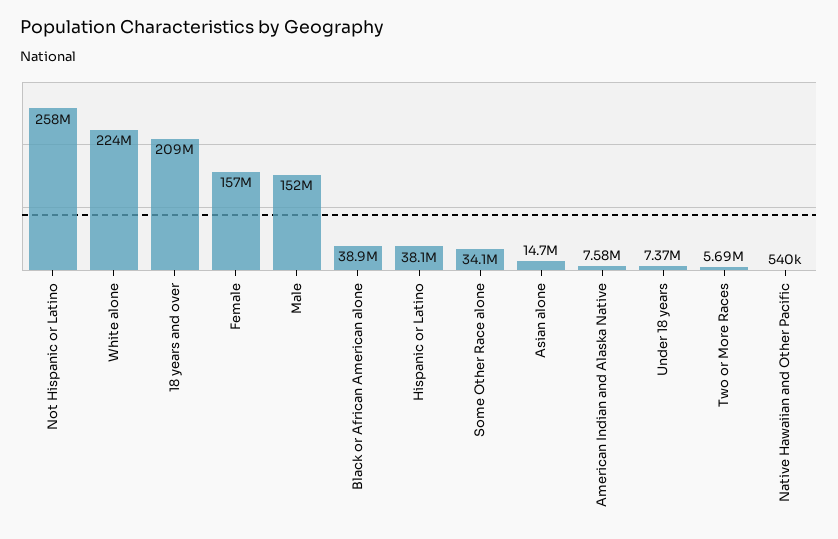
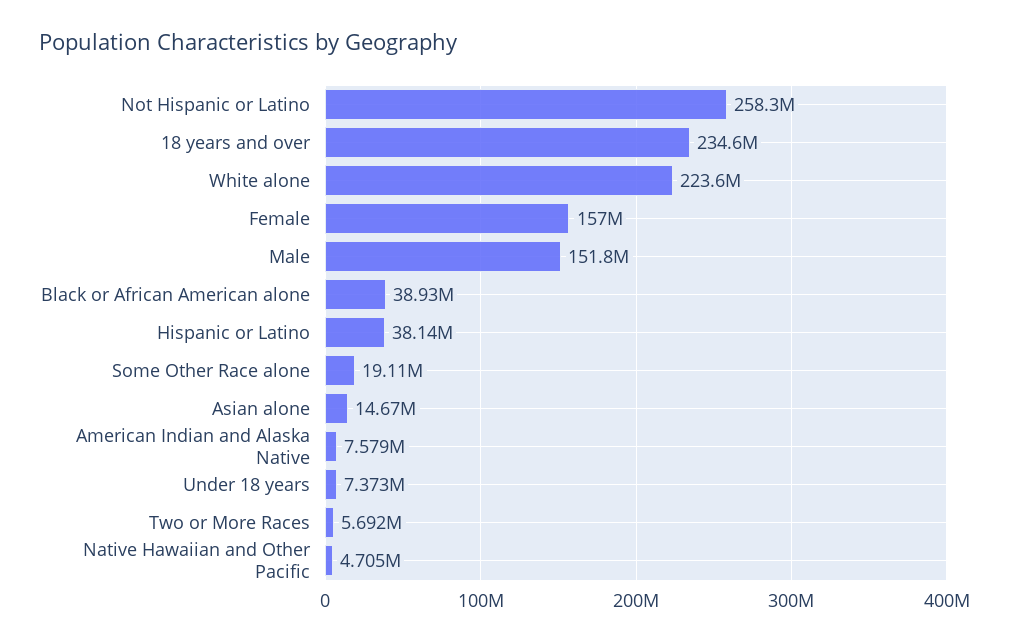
18 years and over: 209000000 -> 234600000
Some Other Race alone: 34100000 -> 19110000
Native Hawaiian and Other Pacific: 540000 -> 4705000

